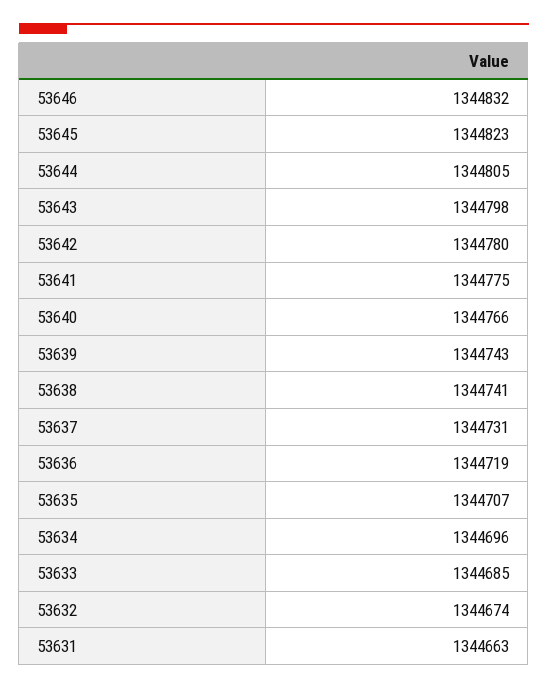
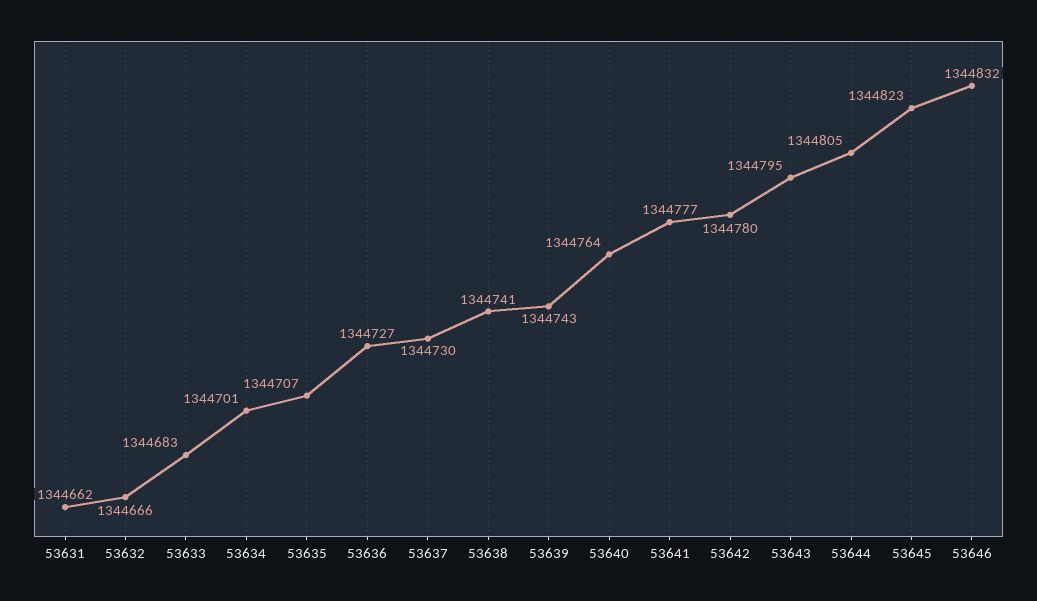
53643: 1344798 -> 1344795
53641: 1344775 -> 1344777
53640: 1344766 -> 1344764
53637: 1344731 -> 1344730
53636: 1344719 -> 1344727
53634: 1344696 -> 1344701
53633: 1344685 -> 1344683
53632: 1344674 -> 1344666
53631: 1344663 -> 1344662

